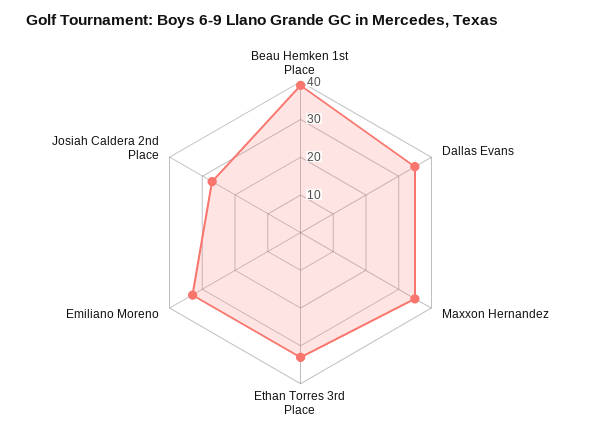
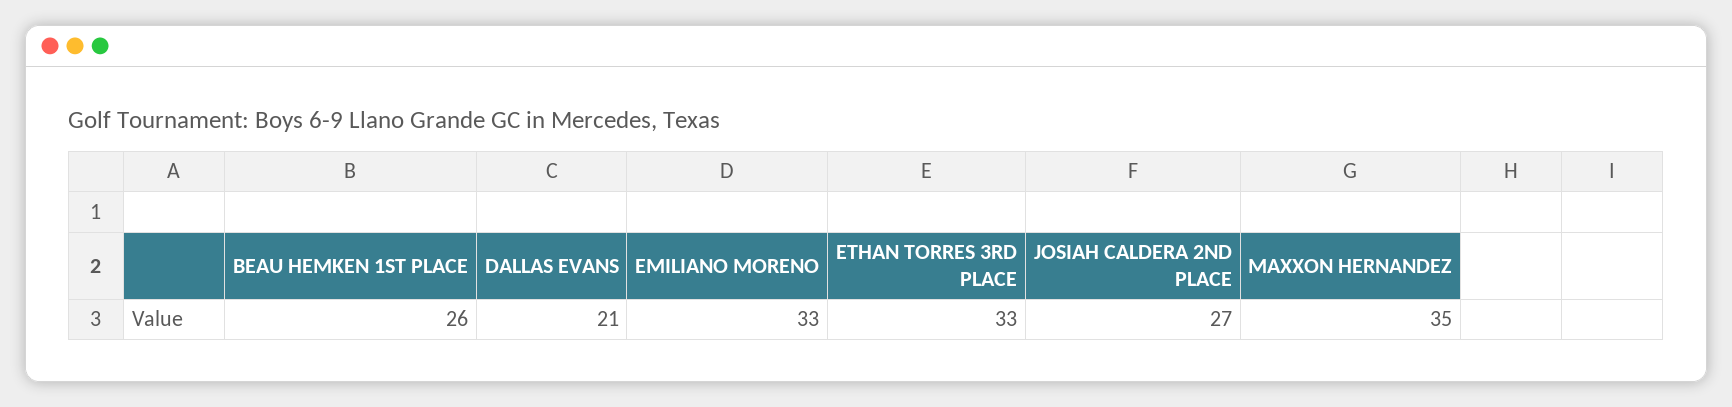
Beau Hemken 1st Place: 40 -> 26
Dallas Evans: 35 -> 21

